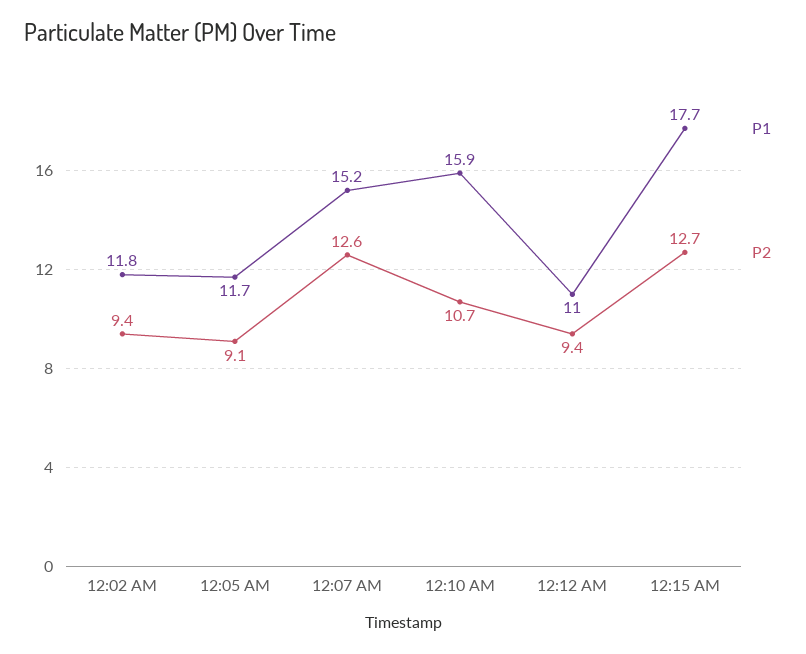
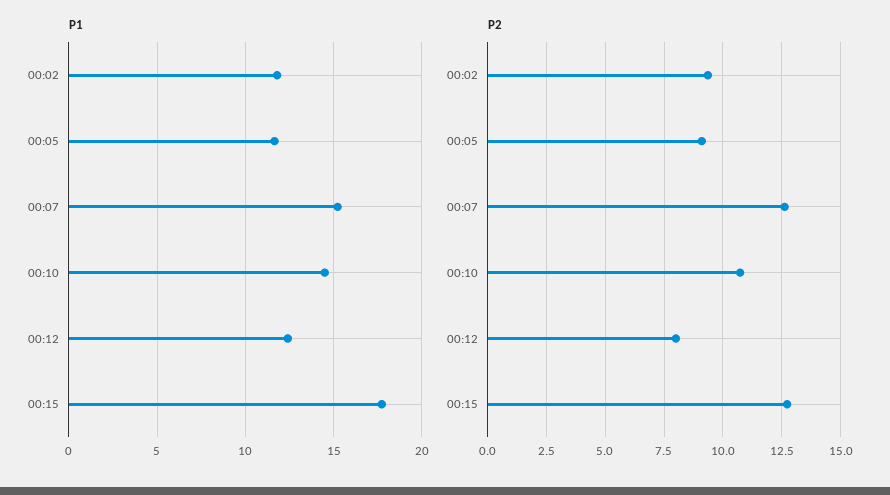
P1, 12:10 AM: 15.9 -> 14.5
P1, 12:12 AM: 11 -> 12.5
P2, 12:12 AM: 9.4 -> 8

